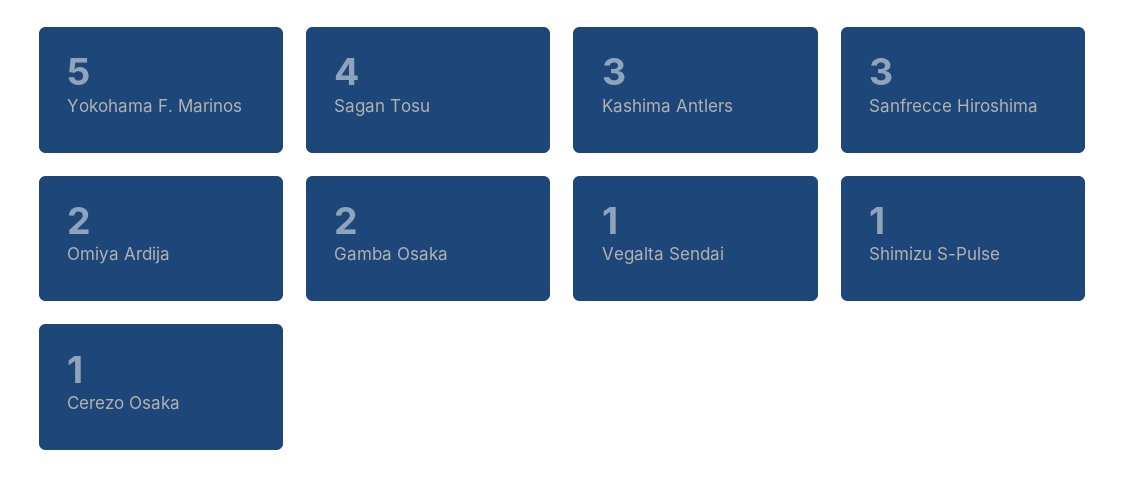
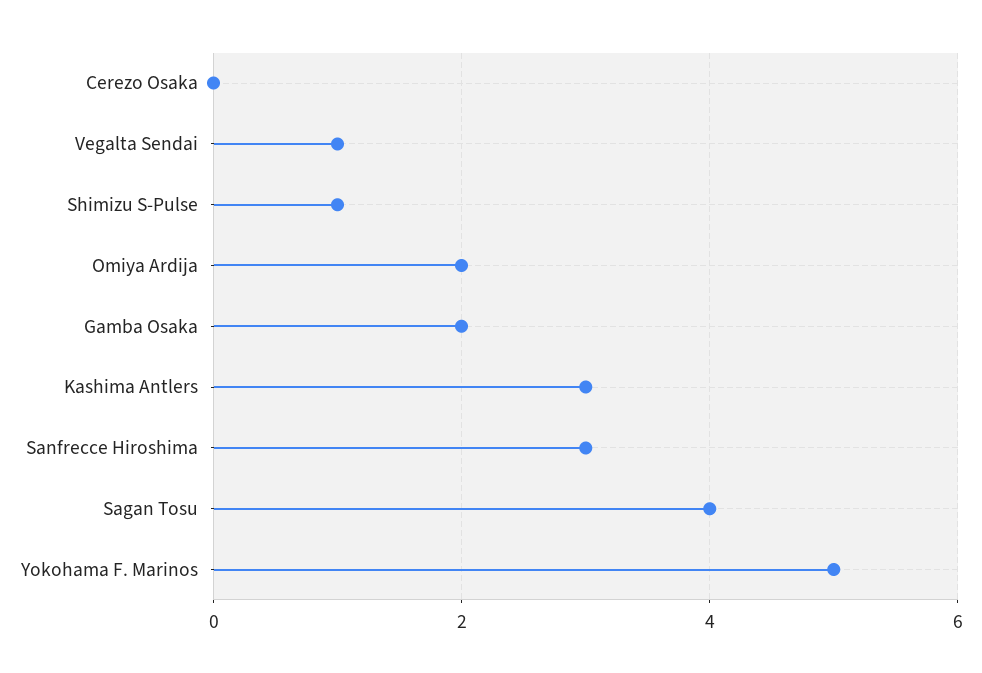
Cerezo Osaka: 1 -> 0

